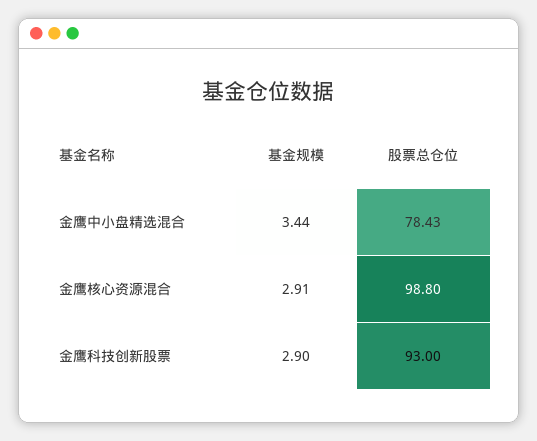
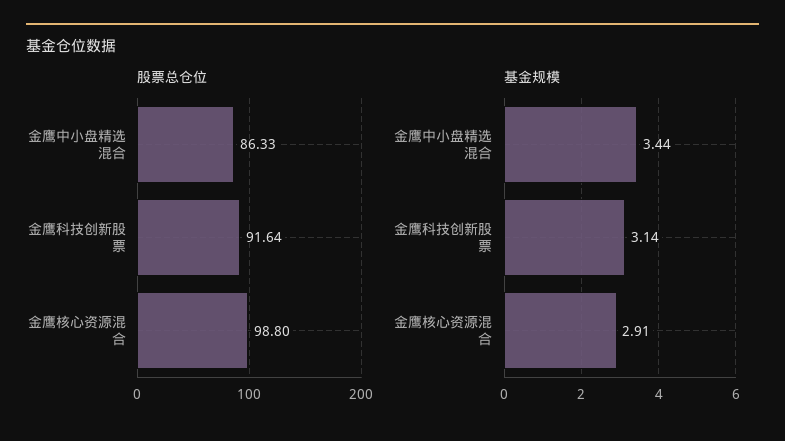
股票总仓位, 金鹰中小盘精选混合: 78.43 -> 86.33
基金规模, 金鹰科技创新股票: 2.9 -> 3.14
股票总仓位, 金鹰科技创新股票: 93 -> 91.64

